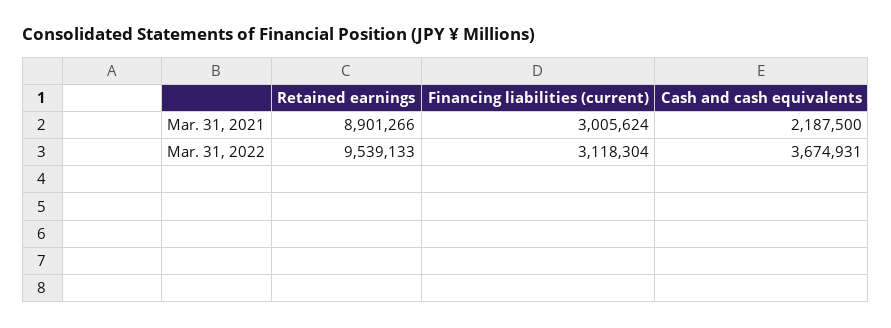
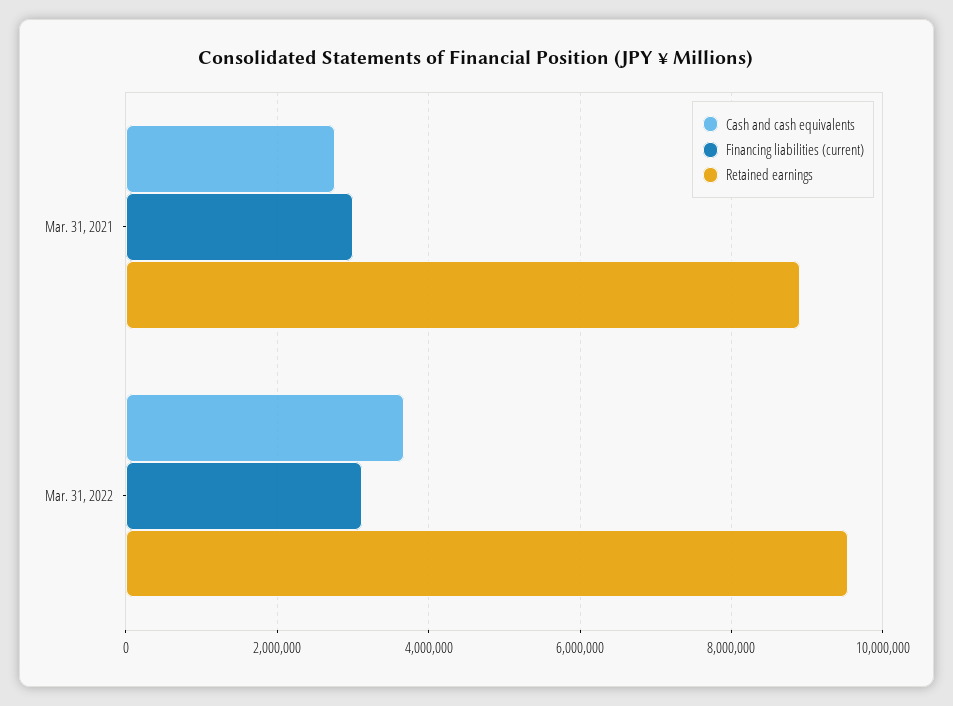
Cash and cash equivalents, Mar. 31, 2021: 2187500 -> 2800000

